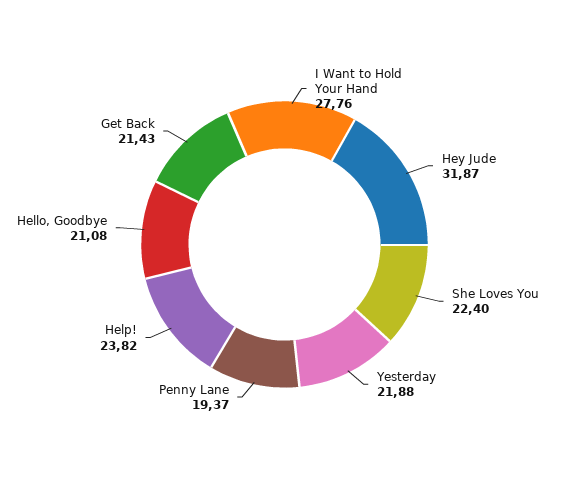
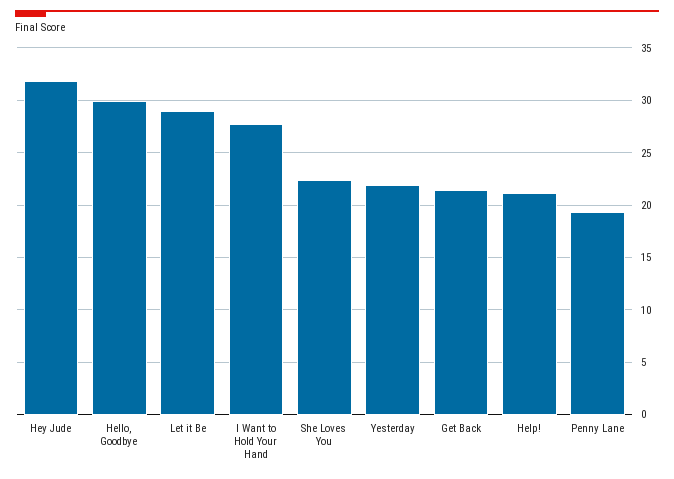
Help!: 23.82 -> 21
Hello, Goodbye: 21.08 -> 30
Let it Be: none -> 29

